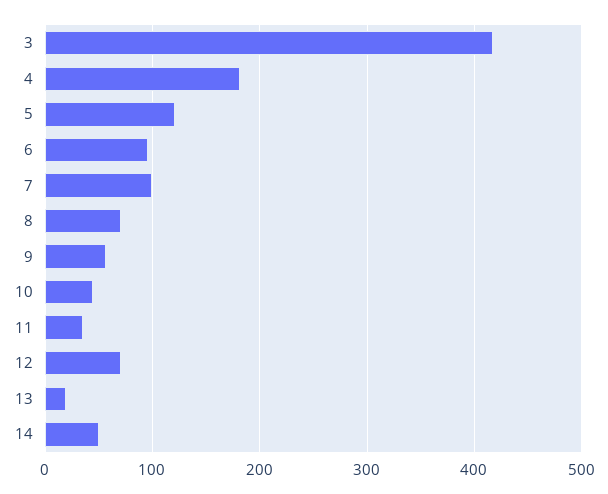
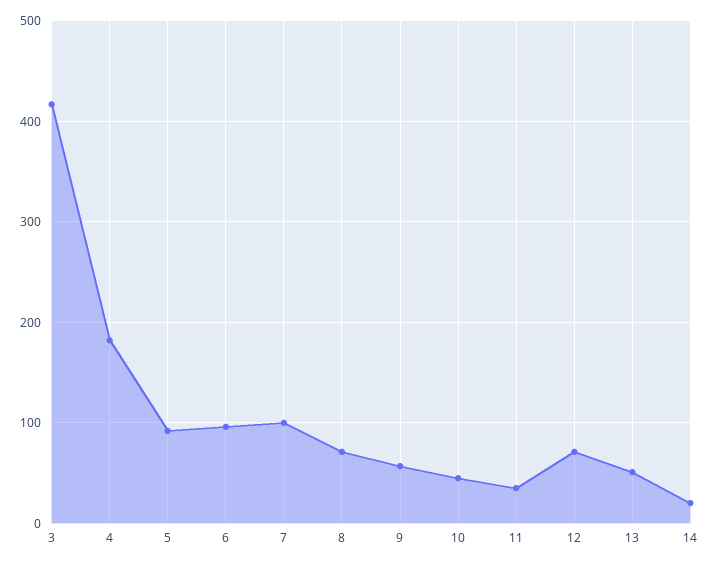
5: 120 -> 90
13: 20 -> 50
14: 50 -> 20

